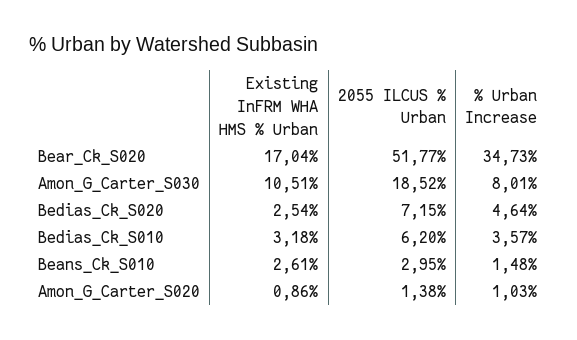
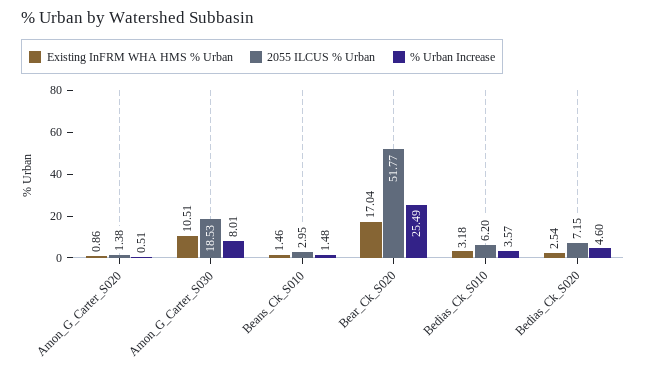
% Urban Increase, Bear_Ck_S020: 34.73 -> 25.49
2055 ILCUS % Urban, Amon_G_Carter_S030: 18.52 -> 18.53
% Urban Increase, Bedias_Ck_S020: 4.64 -> 4.6
Existing InFRM WHA HMS % Urban, Beans_Ck_S010: 2.61 -> 1.46
% Urban Increase, Amon_G_Carter_S020: 1.03 -> 0.51

